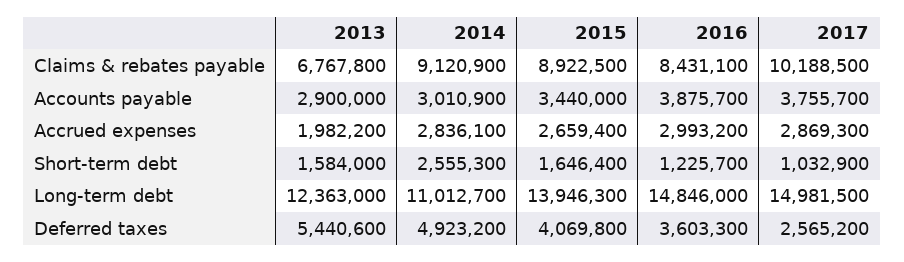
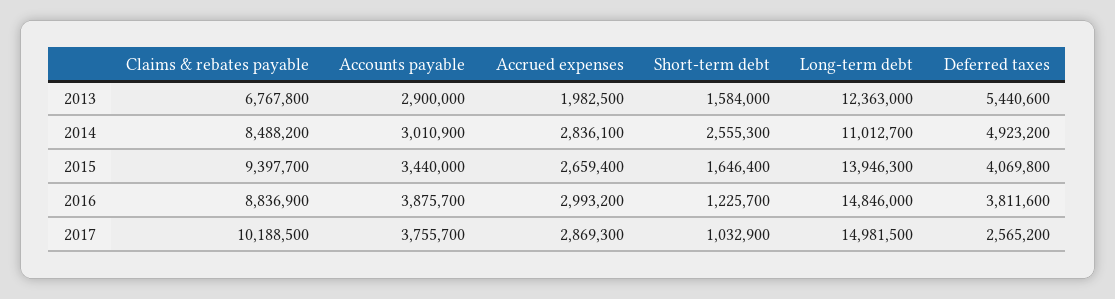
2014, Claims & rebates payable: 9120900 -> 8488200
2015, Claims & rebates payable: 8922500 -> 9397700
2016, Claims & rebates payable: 8431100 -> 8836900
2013, Accrued expenses: 1982200 -> 1982500
2016, Deferred taxes: 3603300 -> 3811600

